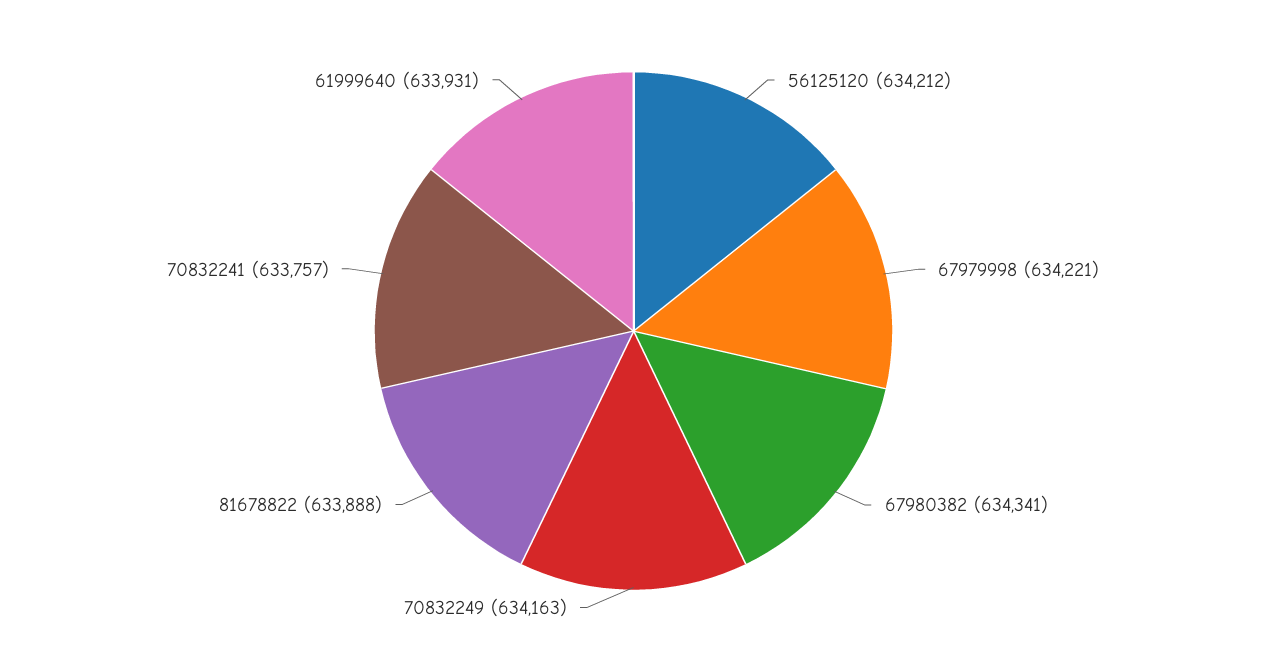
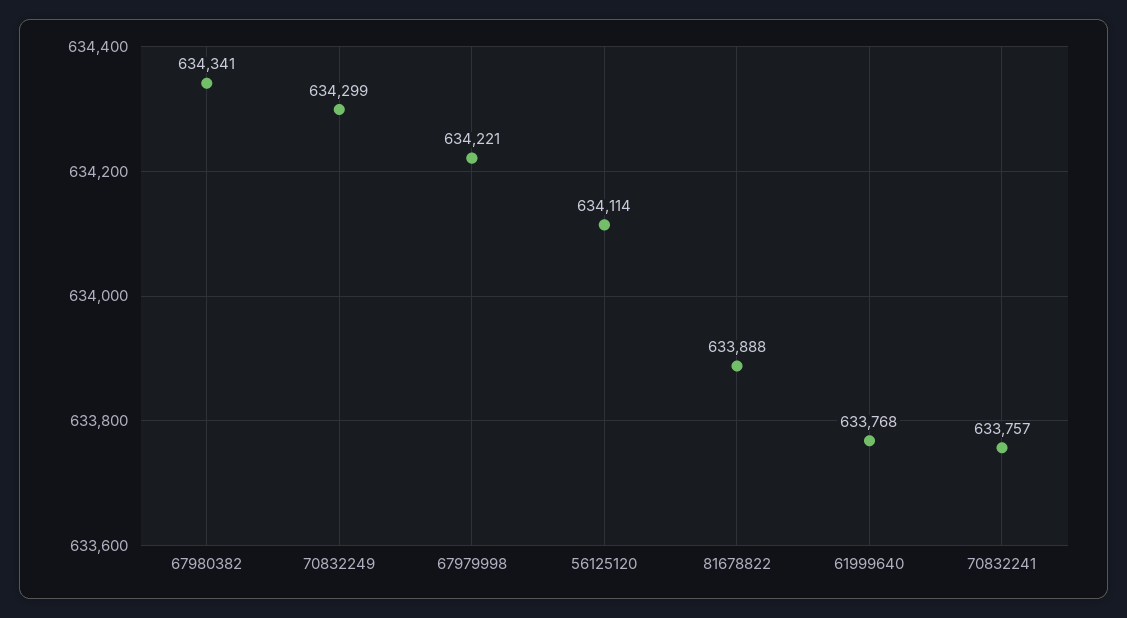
56125120: 634212 -> 634114
70832249: 634163 -> 634299
61999640: 633931 -> 633768

